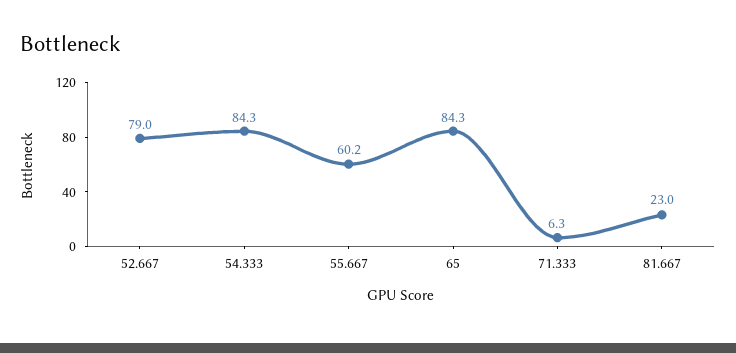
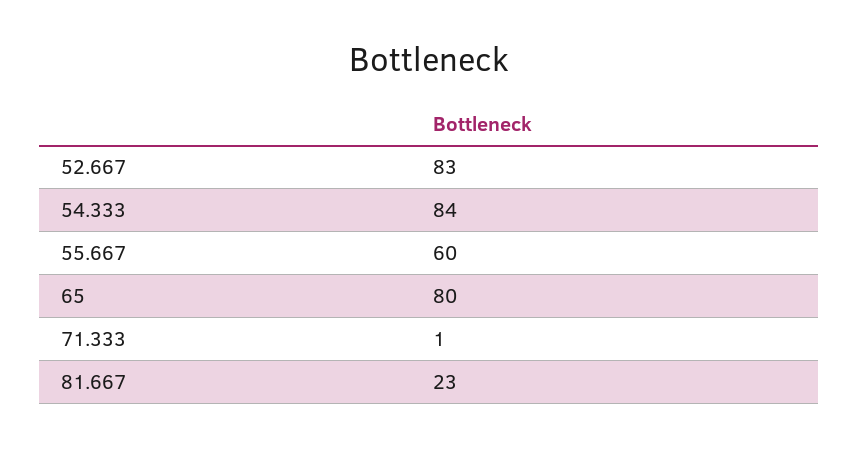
52.667: 79 -> 83
65: 84.3 -> 80
71.333: 6.3 -> 1

